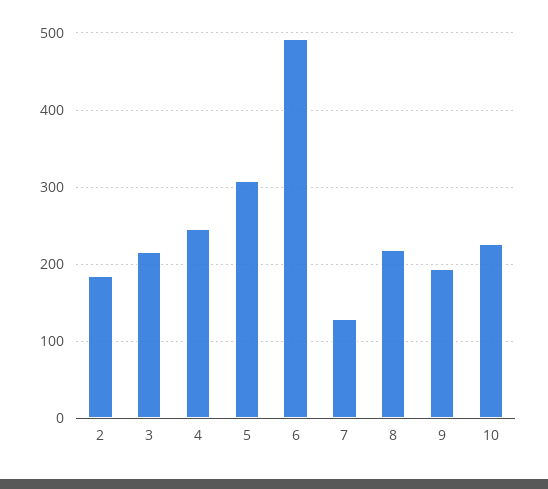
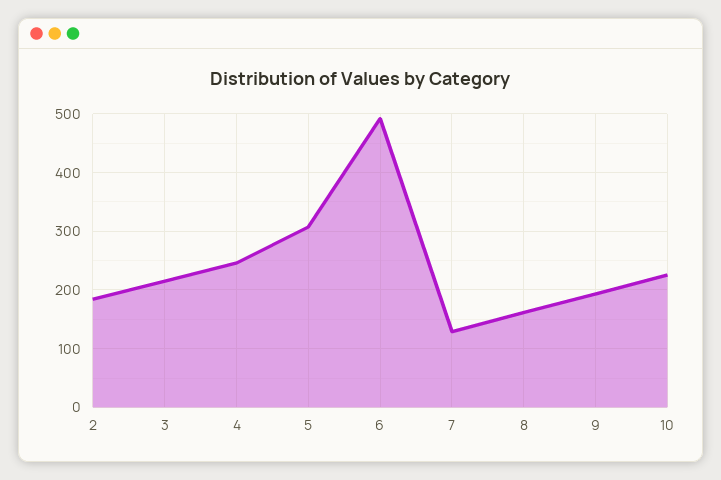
8: 220 -> 160

